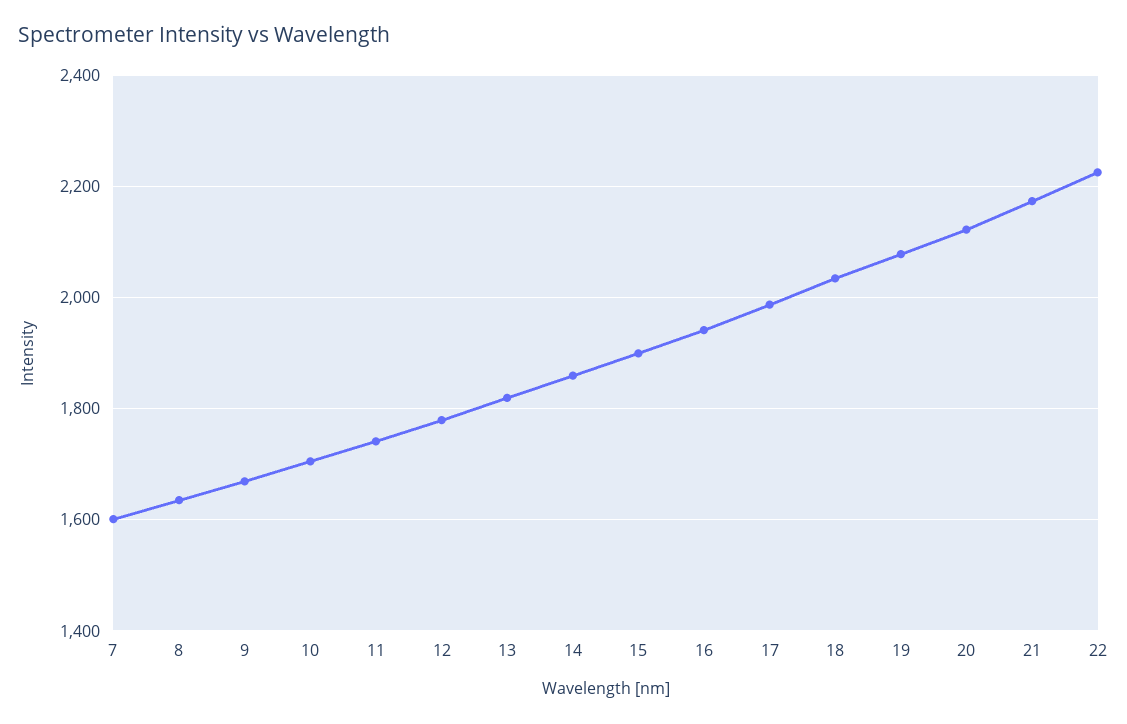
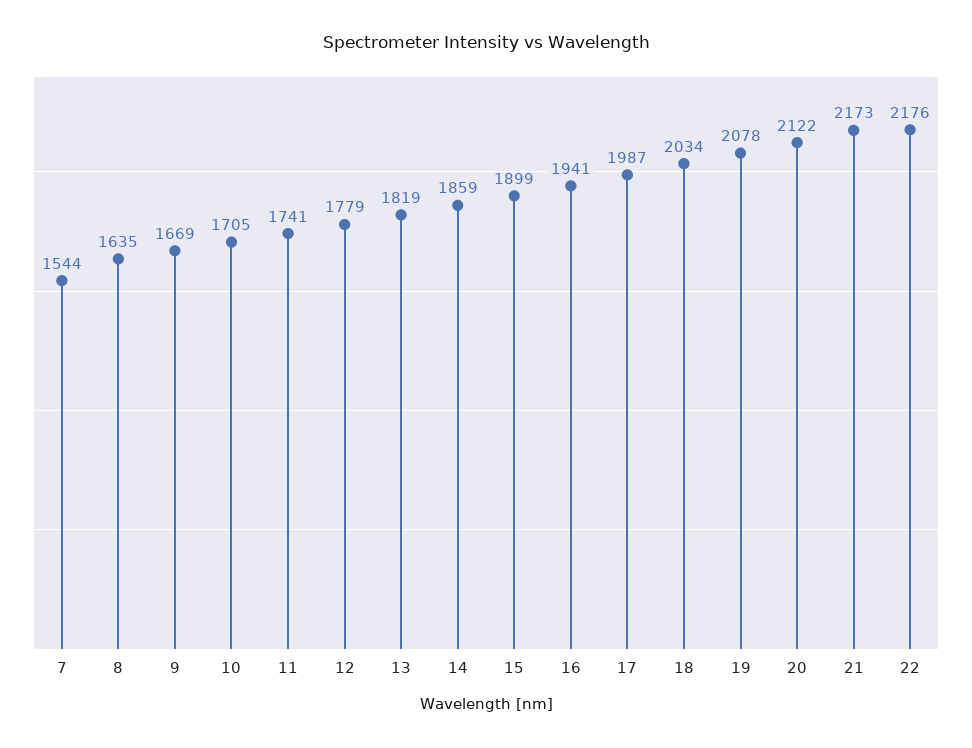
7: 1600 -> 1544
22: 2220 -> 2176

